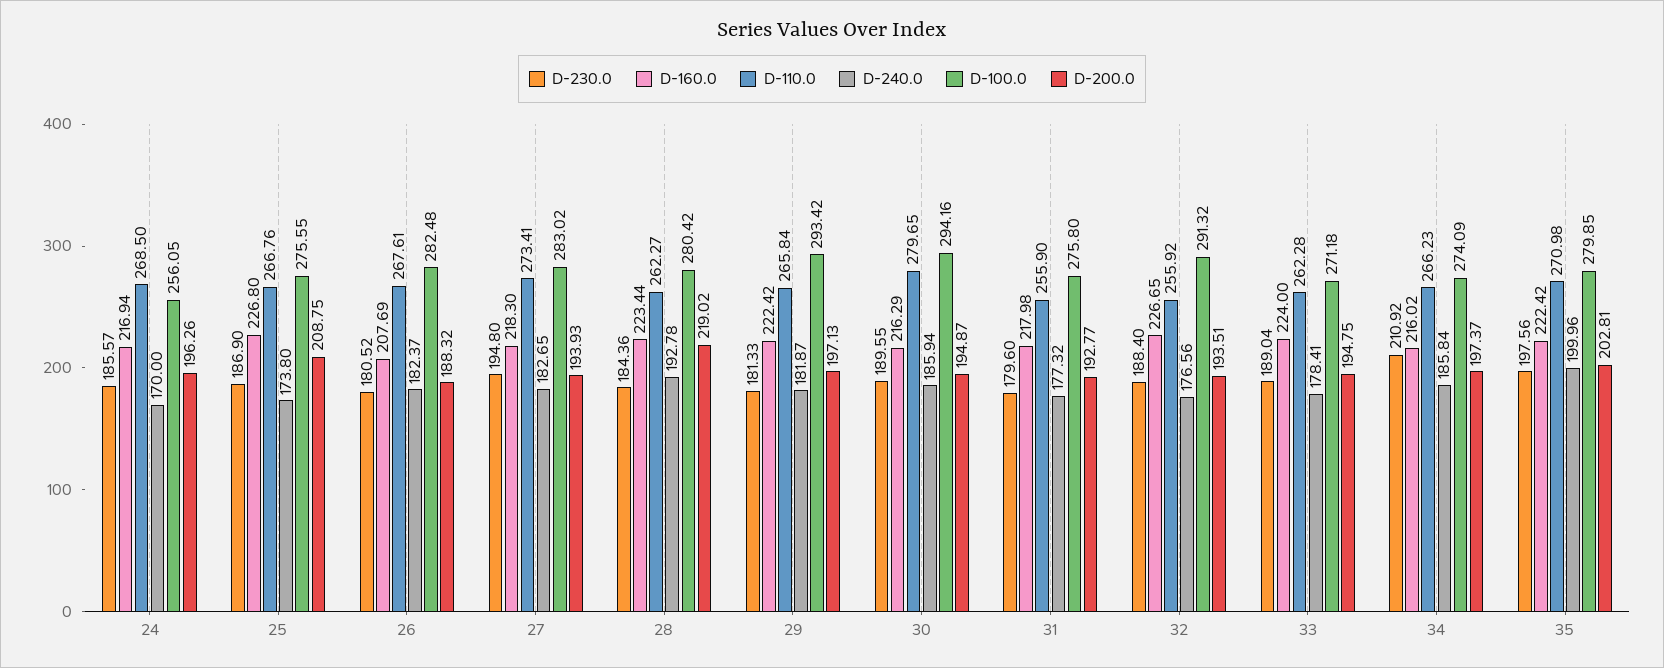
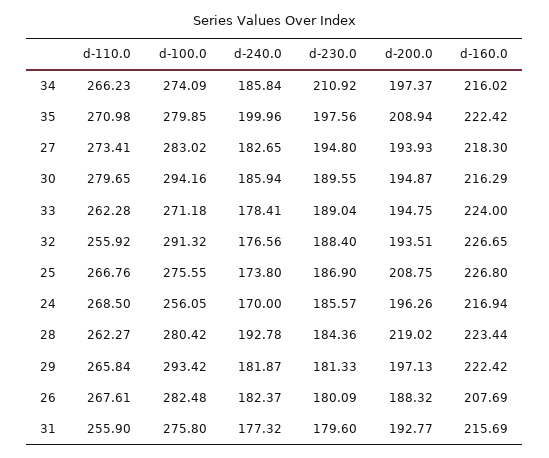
D-230.0, 26: 180.52 -> 180.09
D-160.0, 31: 217.98 -> 215.69
D-200.0, 35: 202.81 -> 208.94

